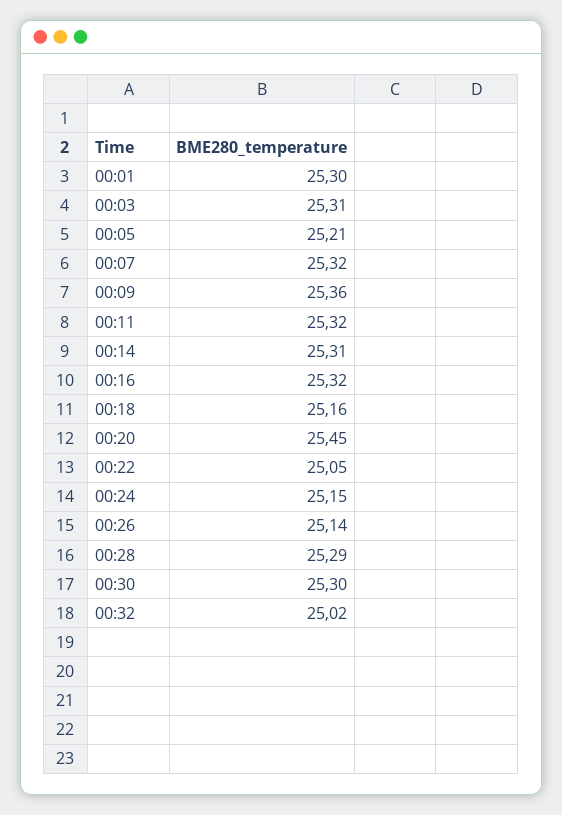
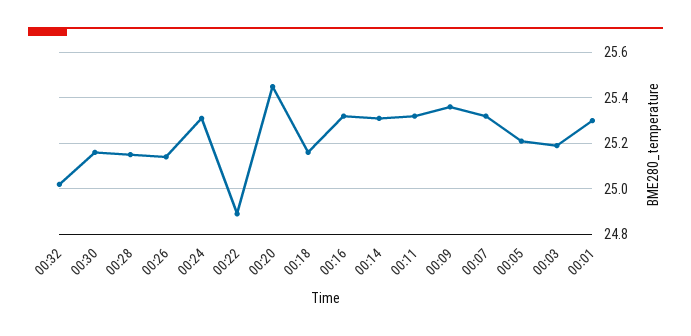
00:03: 25.31 -> 25.2
00:22: 25.05 -> 24.9
00:24: 25.15 -> 25.3
00:28: 25.29 -> 25.15
00:30: 25.3 -> 25.15

